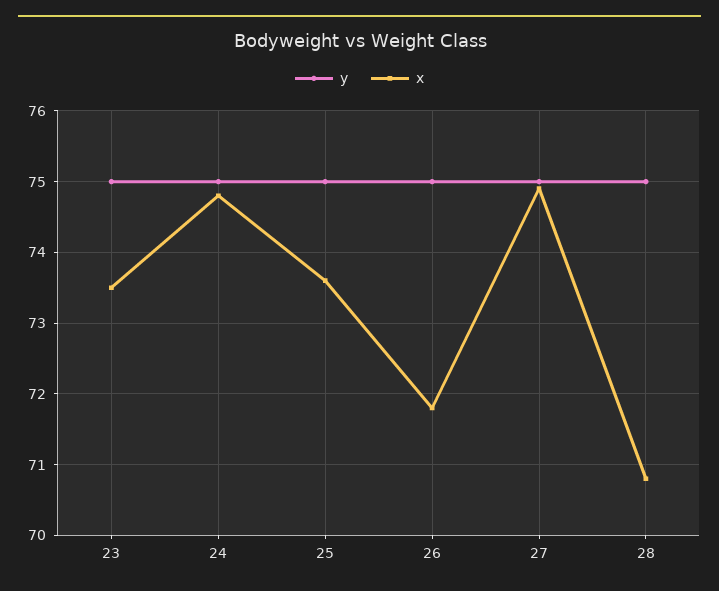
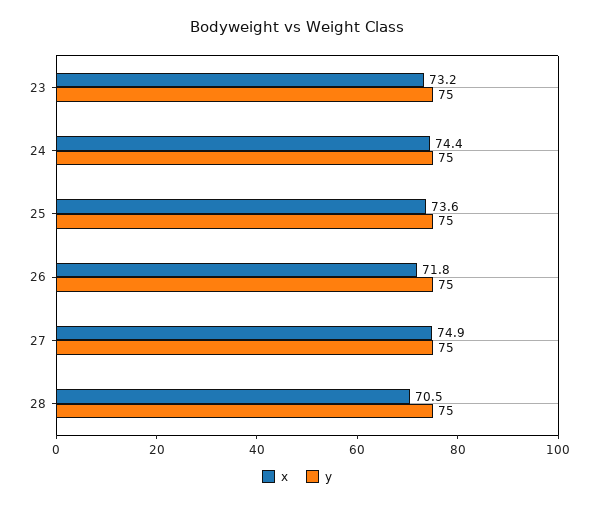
x, 23: 73.5 -> 73.2
x, 24: 74.8 -> 74.4
x, 28: 70.8 -> 70.5

